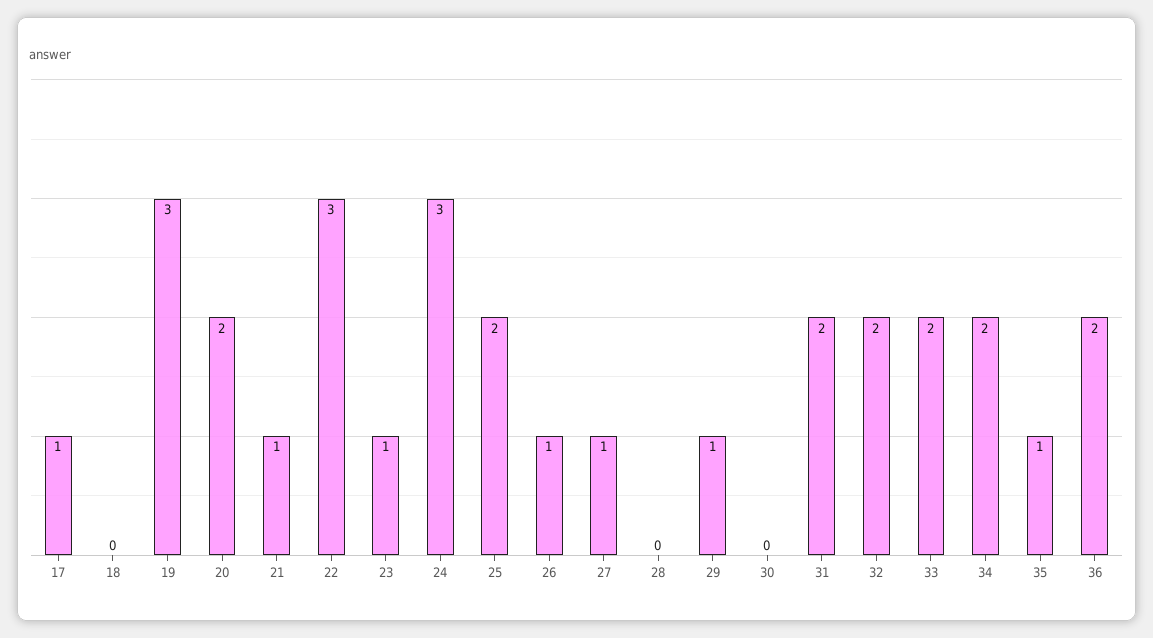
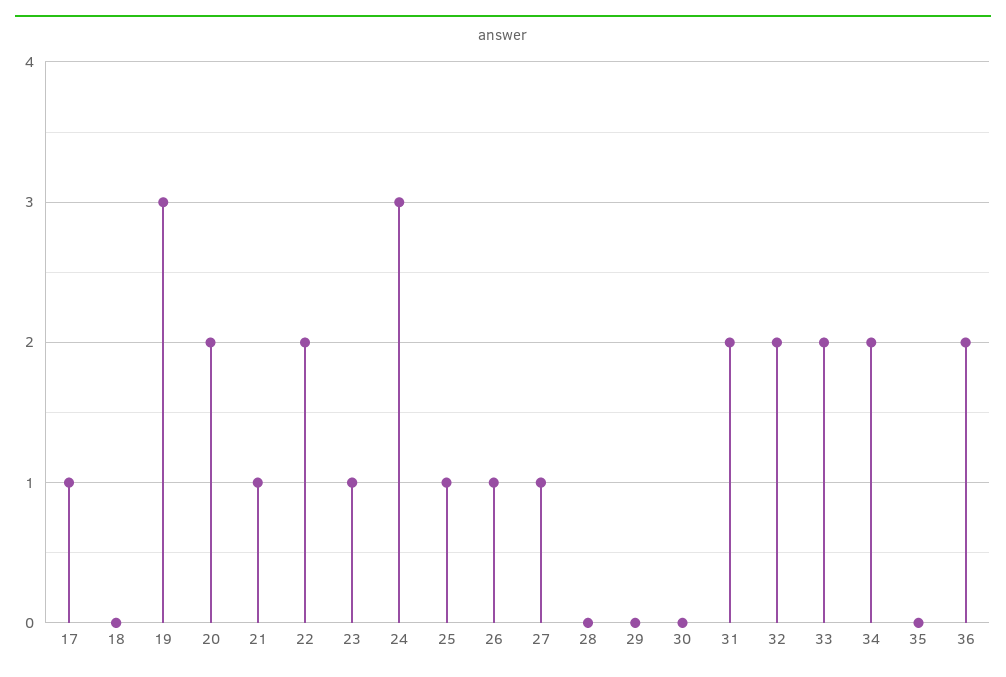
22: 3 -> 2
25: 2 -> 1
29: 1 -> 0
35: 1 -> 0

